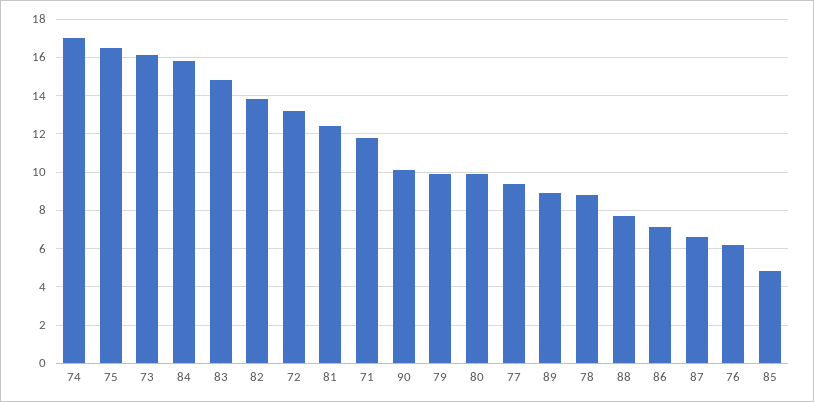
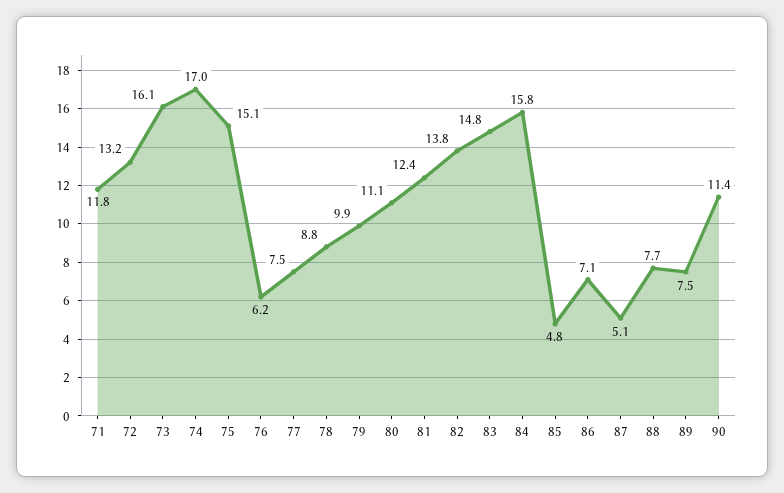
75: 16.5 -> 15.1
90: 10 -> 11.4
80: 10 -> 11.1
77: 9.5 -> 7.5
89: 9 -> 7.5
87: 6.5 -> 5.1

